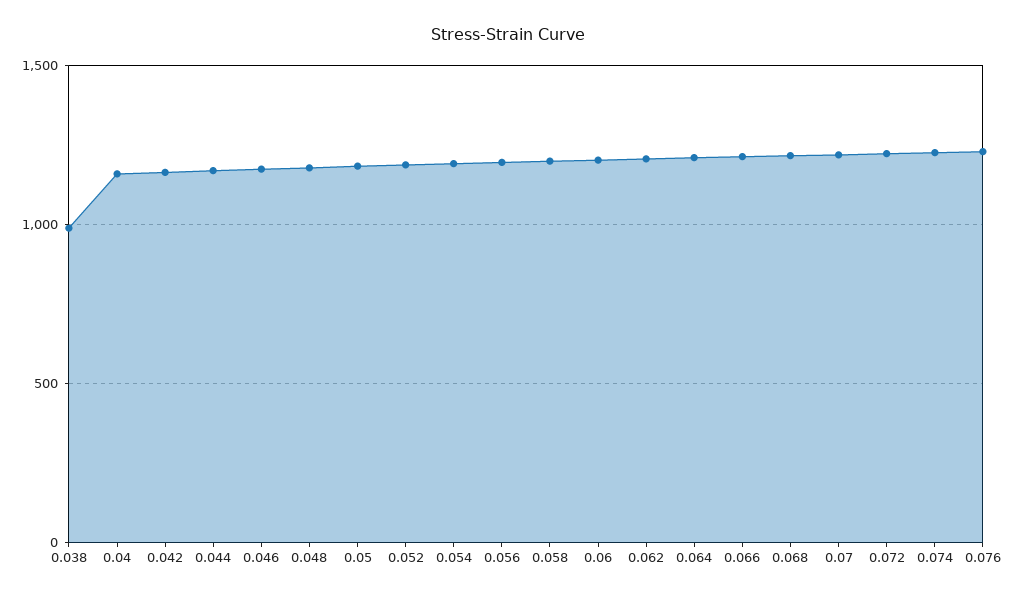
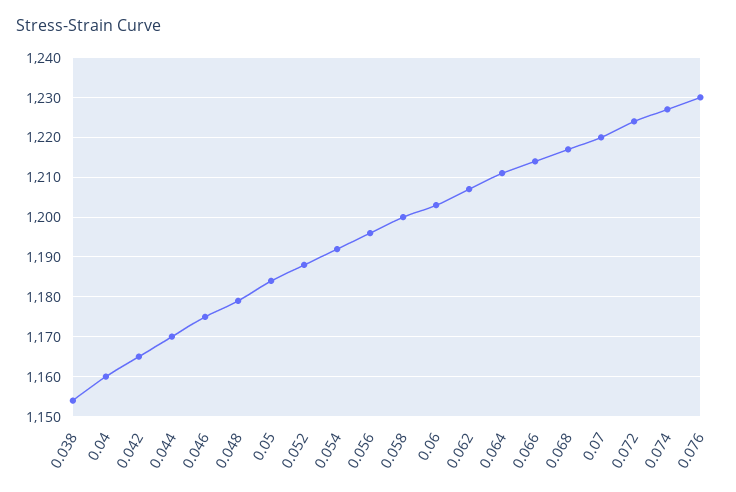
0.038: 1000 -> 1155

